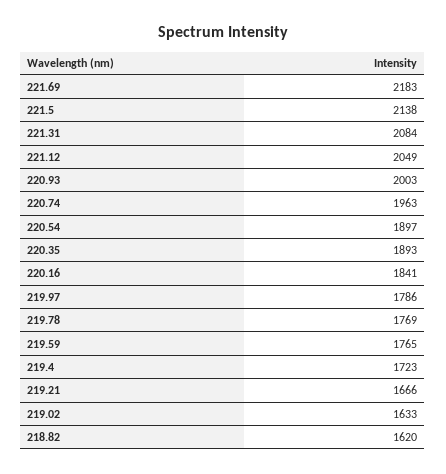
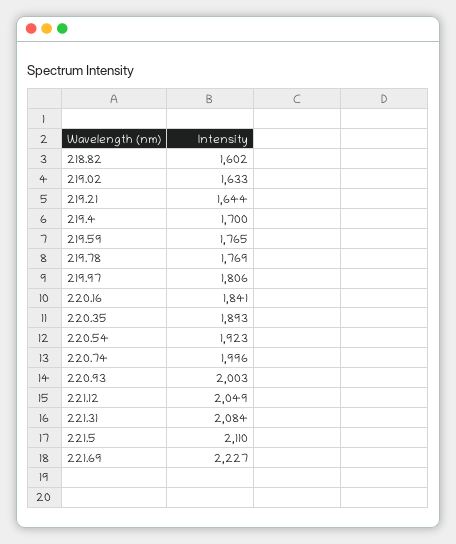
221.69: 2183 -> 2227
221.5: 2138 -> 2110
220.74: 1963 -> 1996
220.54: 1897 -> 1923
219.97: 1786 -> 1806
219.4: 1723 -> 1700
219.21: 1666 -> 1644
218.82: 1620 -> 1602

